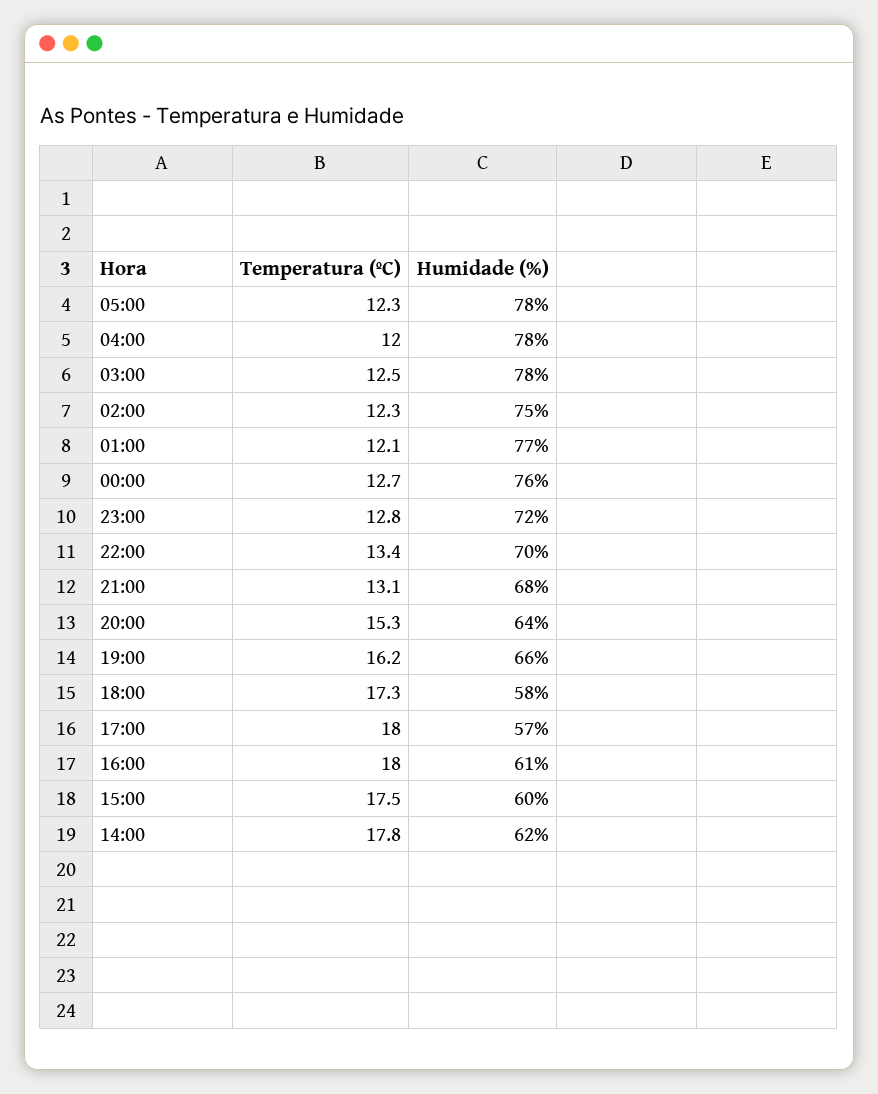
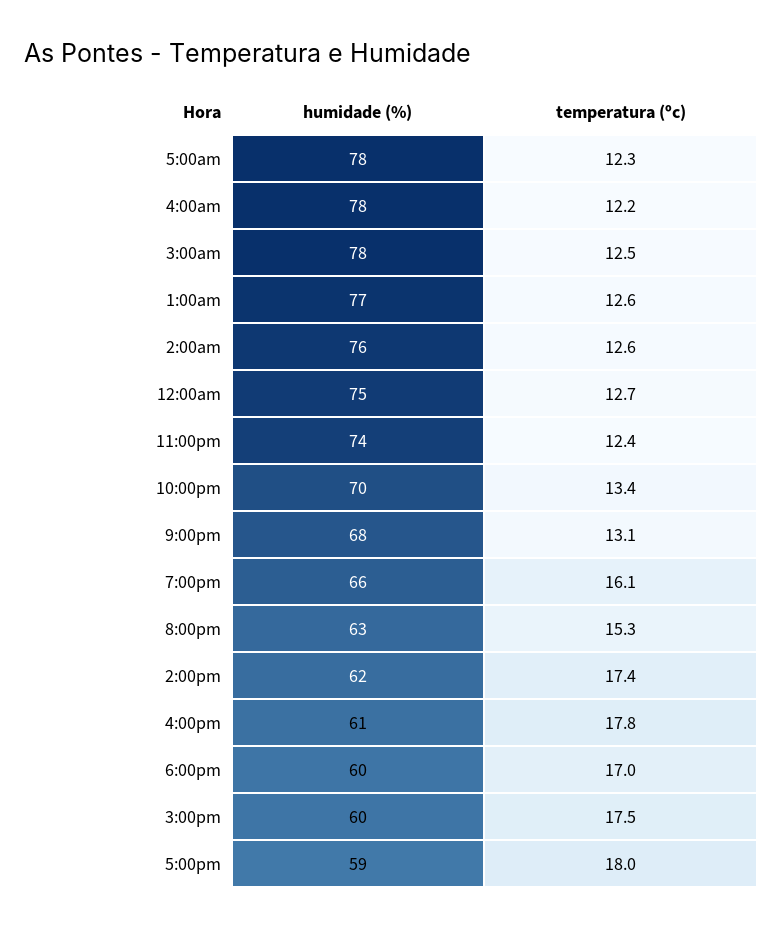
Temperatura (ºC), 04:00: 12 -> 12.2
Temperatura (ºC), 02:00: 12.3 -> 12.6
Humidade (%), 02:00: 75 -> 76
Temperatura (ºC), 01:00: 12.1 -> 12.6
Humidade (%), 00:00: 76 -> 75
Temperatura (ºC), 23:00: 12.8 -> 12.4
Humidade (%), 23:00: 72 -> 74
Humidade (%), 20:00: 64 -> 63
Temperatura (ºC), 19:00: 16.2 -> 16.1
Temperatura (ºC), 18:00: 17.3 -> 17
Humidade (%), 18:00: 58 -> 60
Humidade (%), 17:00: 57 -> 59
Temperatura (ºC), 16:00: 18 -> 17.8
Temperatura (ºC), 14:00: 17.8 -> 17.4

